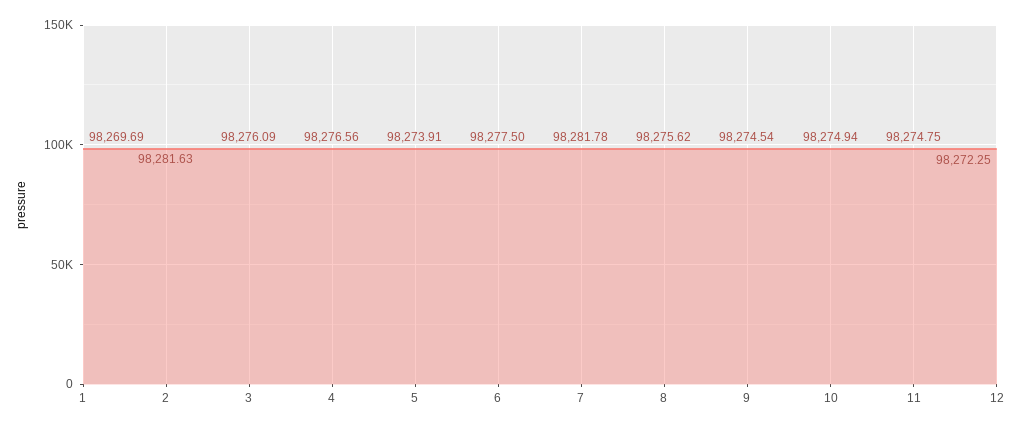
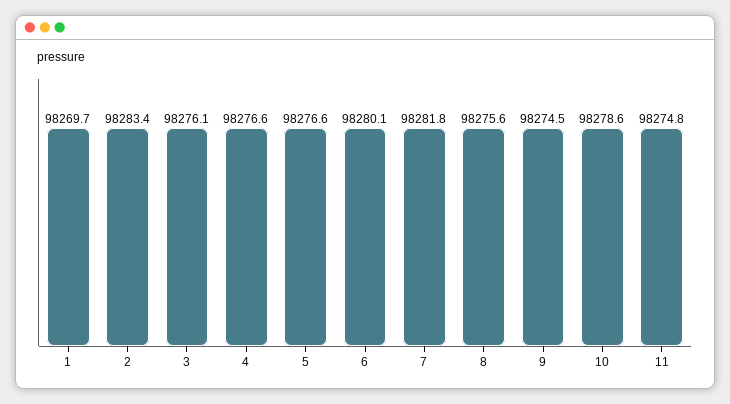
2: 98281.63 -> 98283.4
5: 98273.91 -> 98276.6
6: 98277.5 -> 98280.1
10: 98274.94 -> 98278.6
12: 98272.25 -> none

